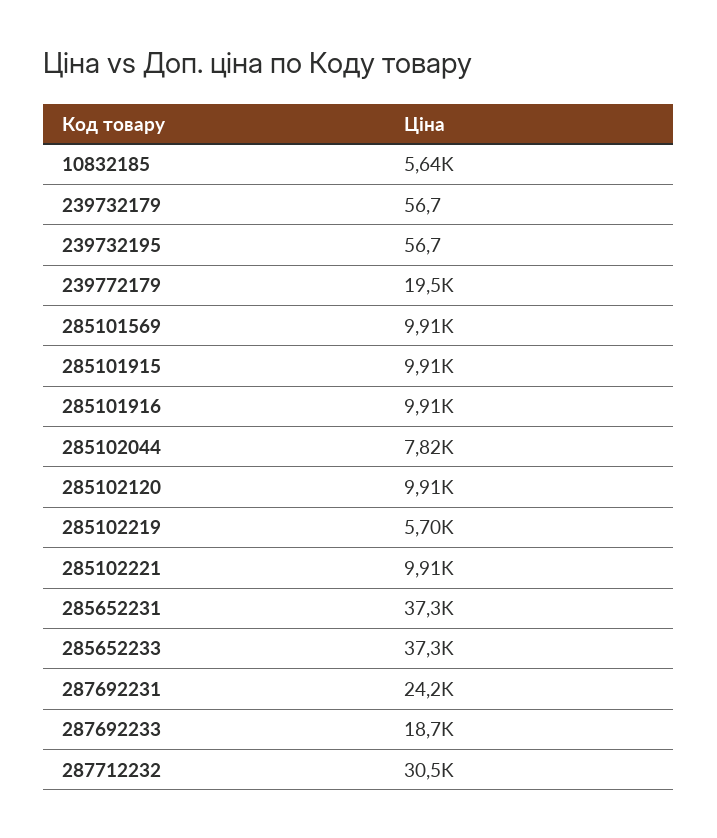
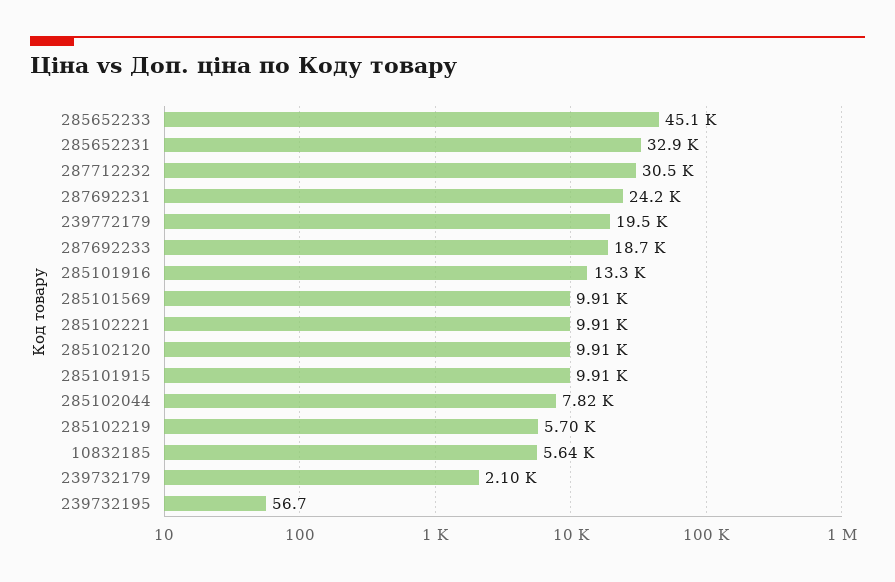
239732179: 56.7 -> 2100
285101916: 9910 -> 13300
285652231: 37300 -> 32900
285652233: 37300 -> 45100

